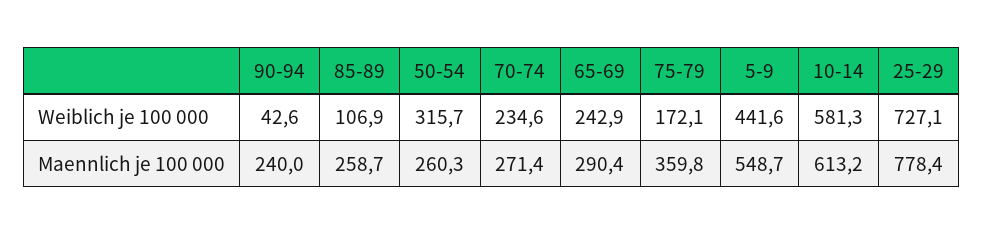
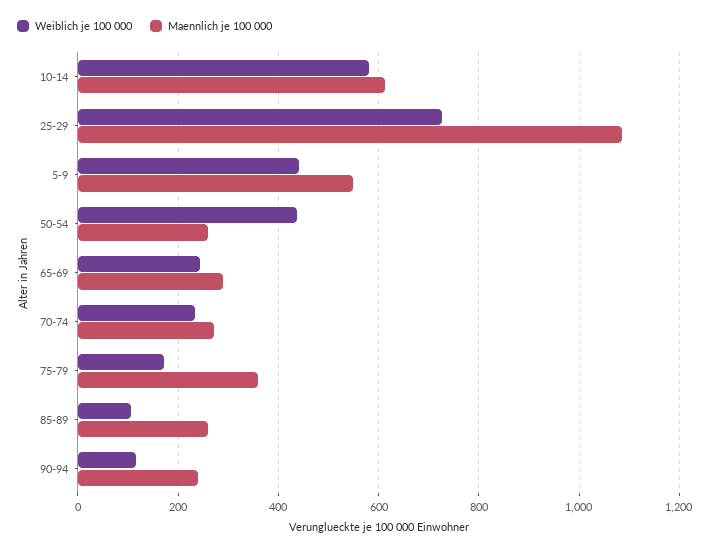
Weiblich je 100 000, 90-94: 42.6 -> 120
Weiblich je 100 000, 50-54: 315.7 -> 440
Maennlich je 100 000, 25-29: 778.4 -> 1080

